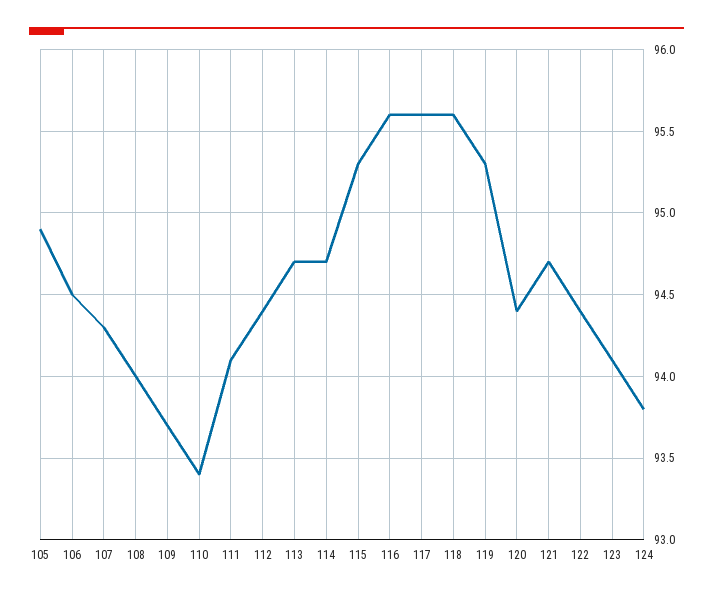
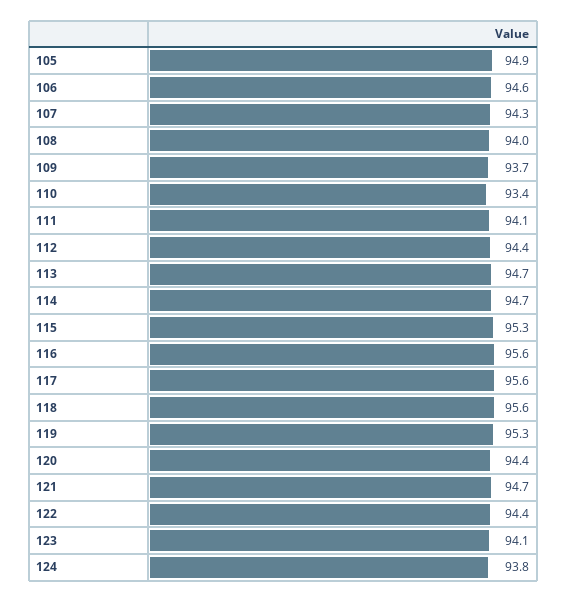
106: 94.5 -> 94.6

